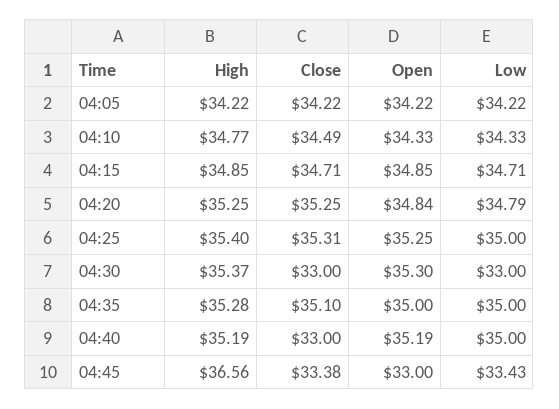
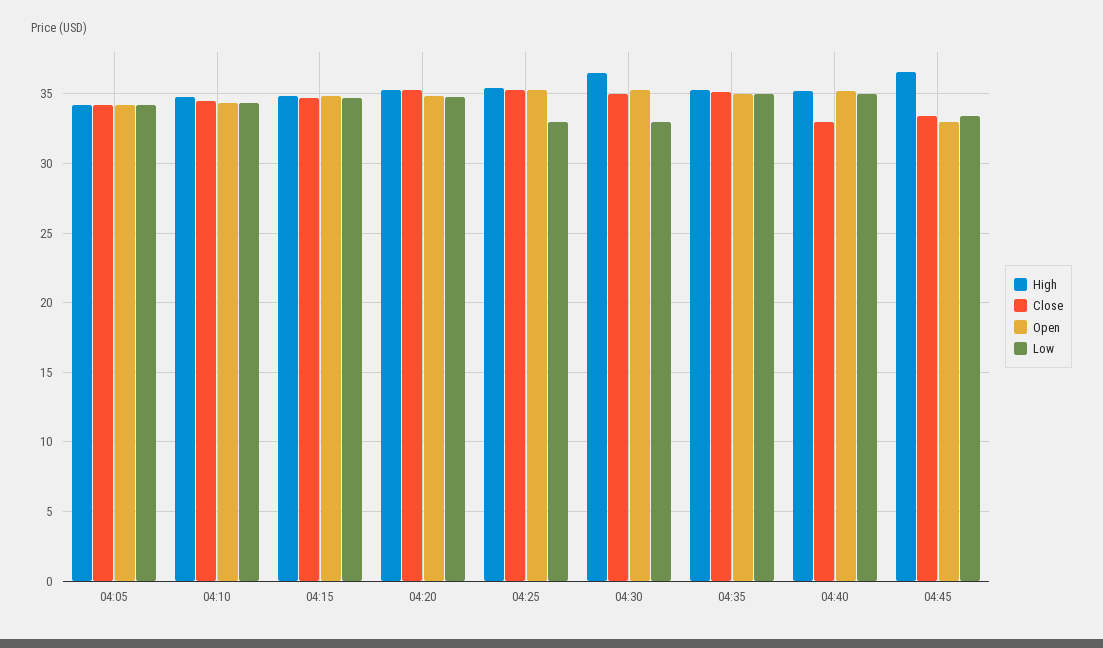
Low, 04:25: 35 -> 33
High, 04:30: 35.37 -> 36.5
Close, 04:30: 33 -> 35

